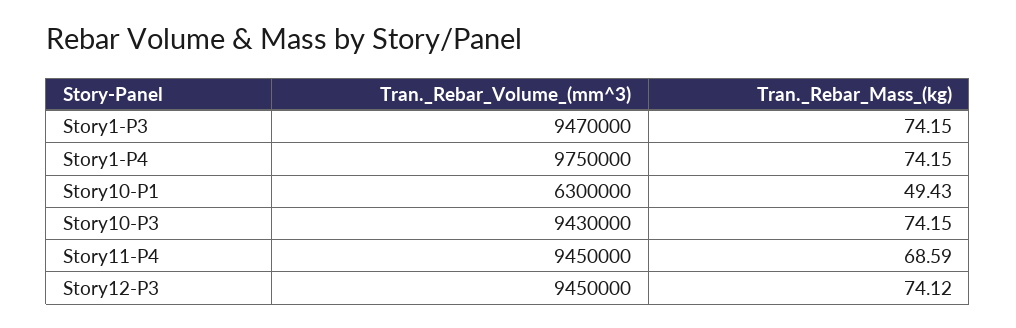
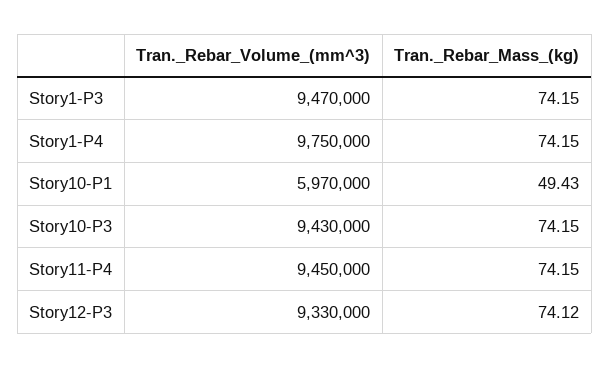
Tran._Rebar_Volume_(mm^3), Story10-P1: 6300000 -> 5970000
Tran._Rebar_Mass_(kg), Story11-P4: 68.59 -> 74.15
Tran._Rebar_Volume_(mm^3), Story12-P3: 9450000 -> 9330000

